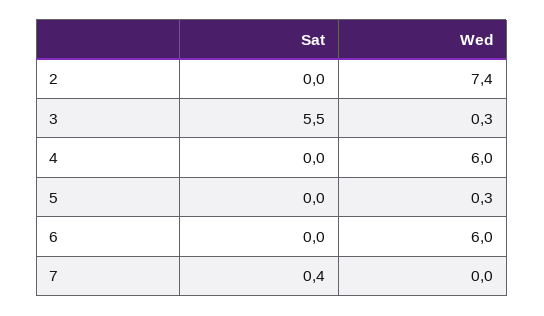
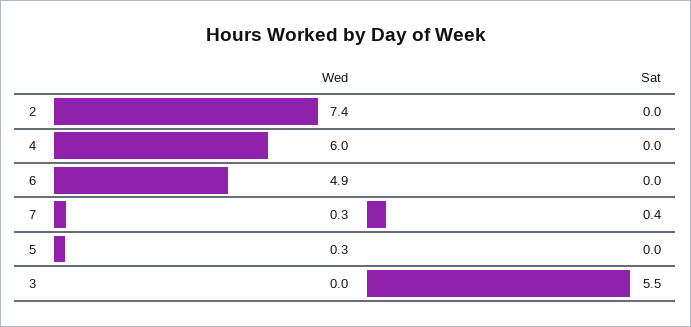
Wed, 3: 0.3 -> 0
Wed, 6: 6 -> 4.9
Wed, 7: 0 -> 0.3

